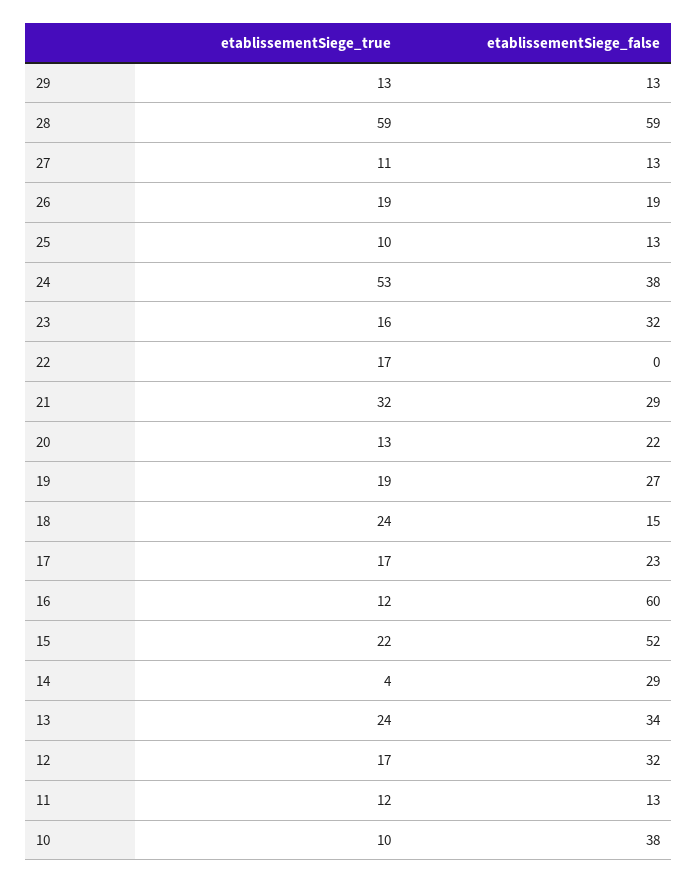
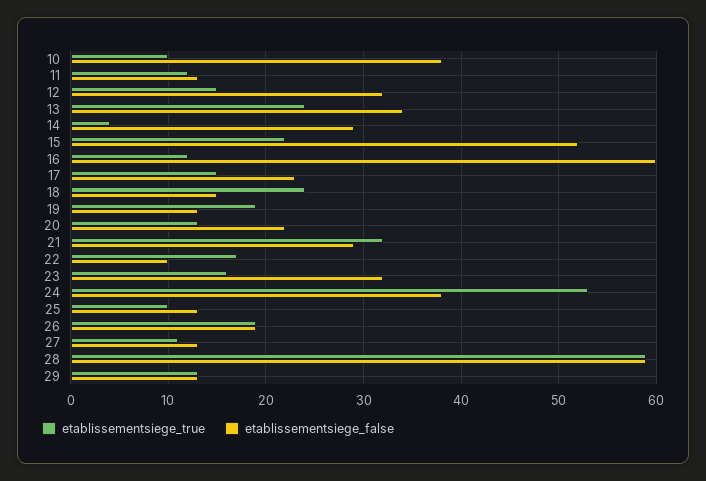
etablissementSiege_false, 22: 0 -> 10
etablissementSiege_false, 19: 27 -> 13
etablissementSiege_true, 17: 17 -> 15
etablissementSiege_true, 12: 17 -> 15

